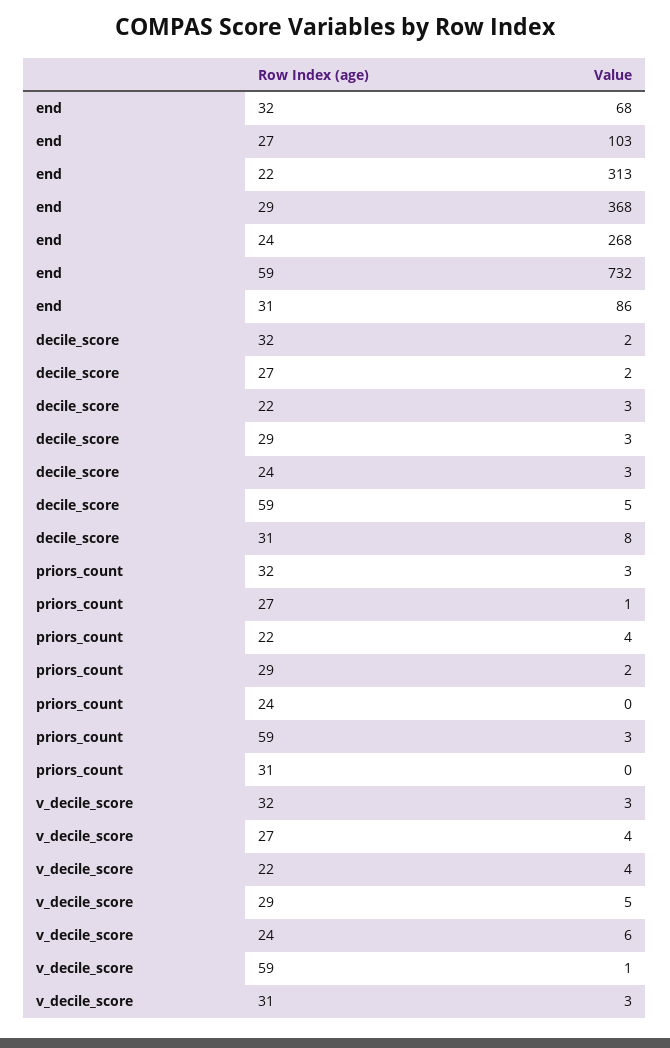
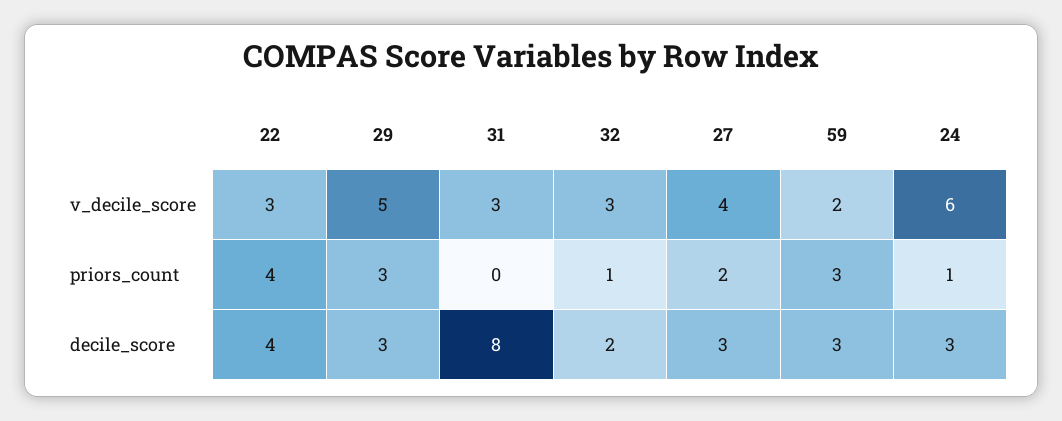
end, 32: 68 -> none
end, 27: 103 -> none
end, 22: 313 -> none
end, 29: 368 -> none
end, 24: 268 -> none
end, 59: 732 -> none
end, 31: 86 -> none
decile_score, 27: 2 -> 3
decile_score, 22: 3 -> 4
decile_score, 59: 5 -> 3
priors_count, 32: 3 -> 1
priors_count, 27: 1 -> 2
priors_count, 29: 2 -> 3
priors_count, 24: 0 -> 1
v_decile_score, 22: 4 -> 3
v_decile_score, 59: 1 -> 2

